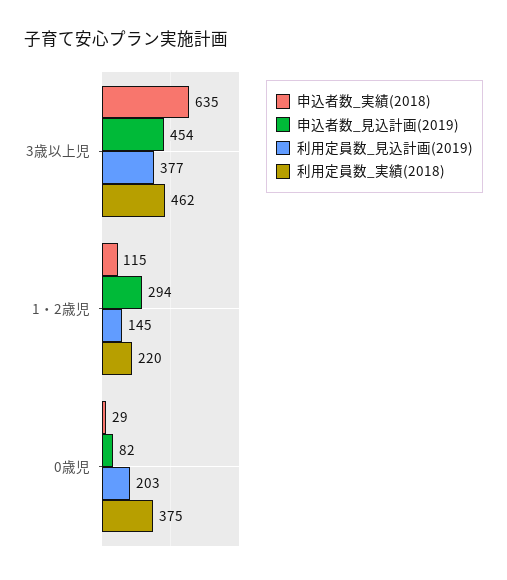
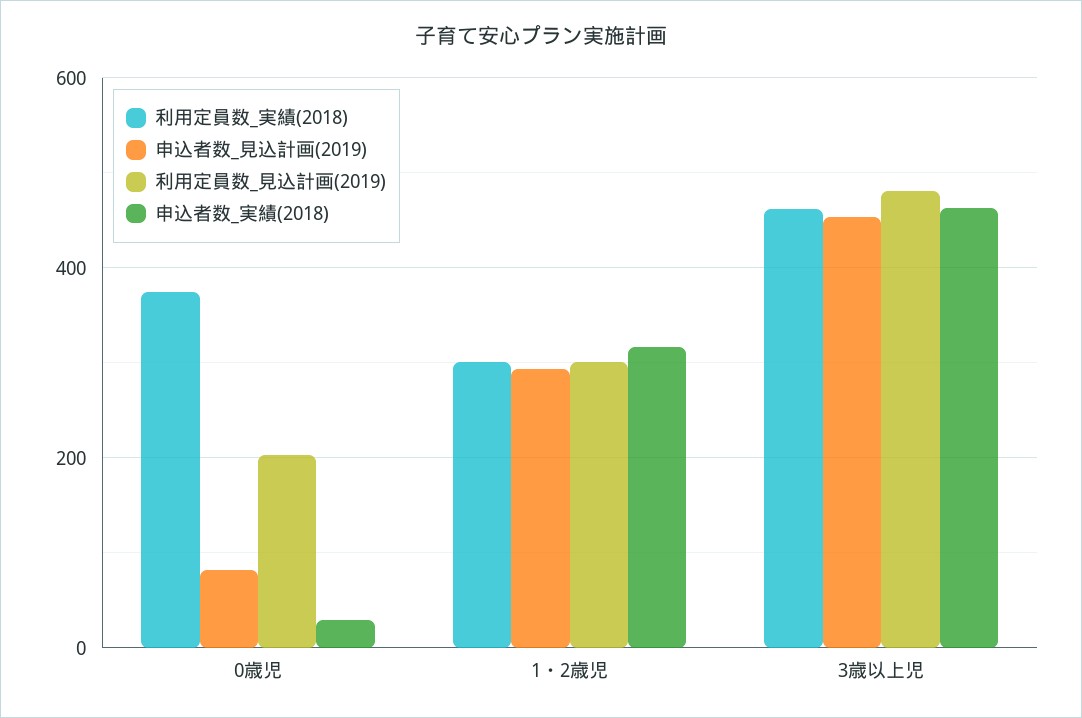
申込者数_実績(2018), 3歳以上児: 635 -> 460
利用定員数_見込計画(2019), 3歳以上児: 377 -> 480
申込者数_実績(2018), 1・2歳児: 115 -> 320
利用定員数_見込計画(2019), 1・2歳児: 145 -> 300
利用定員数_実績(2018), 1・2歳児: 220 -> 300

